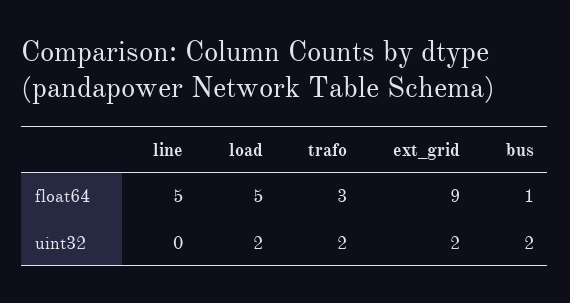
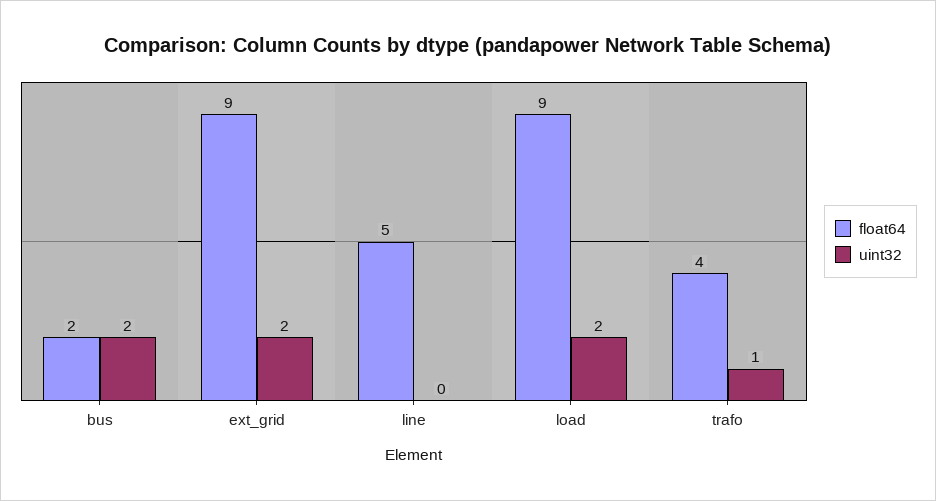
float64, load: 5 -> 9
float64, trafo: 3 -> 4
float64, bus: 1 -> 2
uint32, trafo: 2 -> 1

